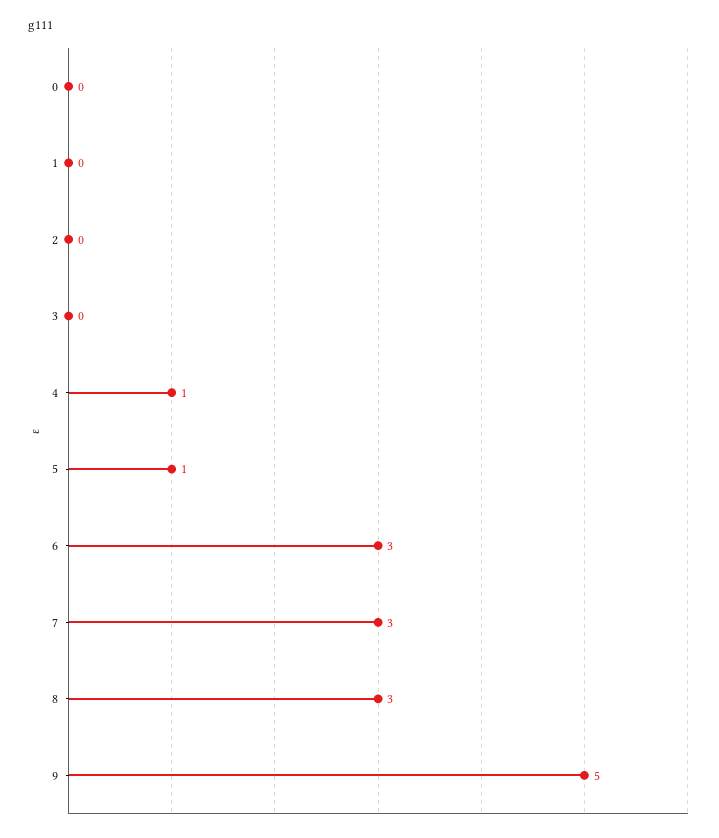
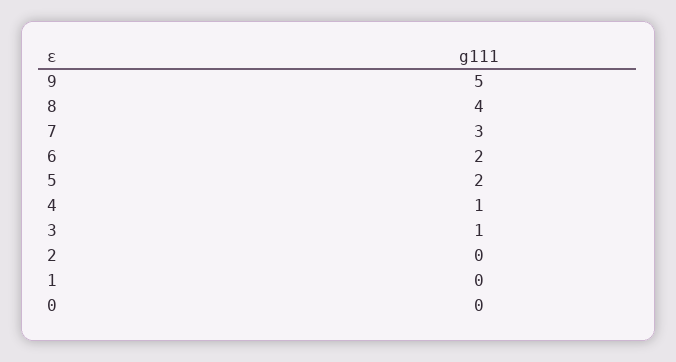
3: 0 -> 1
5: 1 -> 2
6: 3 -> 2
8: 3 -> 4

